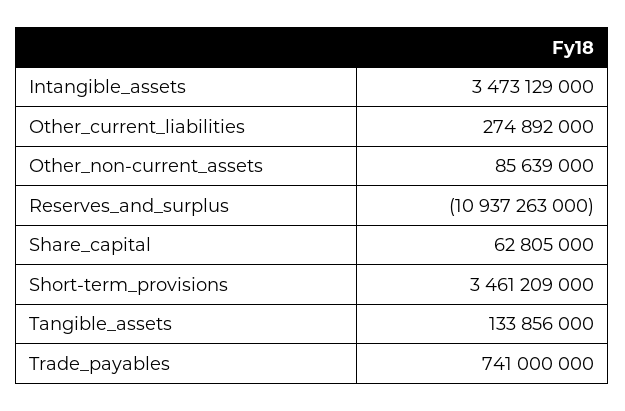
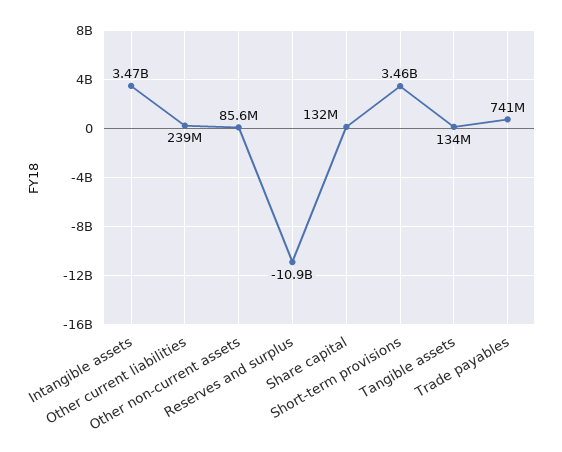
Other_current_liabilities: 274892000 -> 239000000
Share_capital: 62805000 -> 132000000

